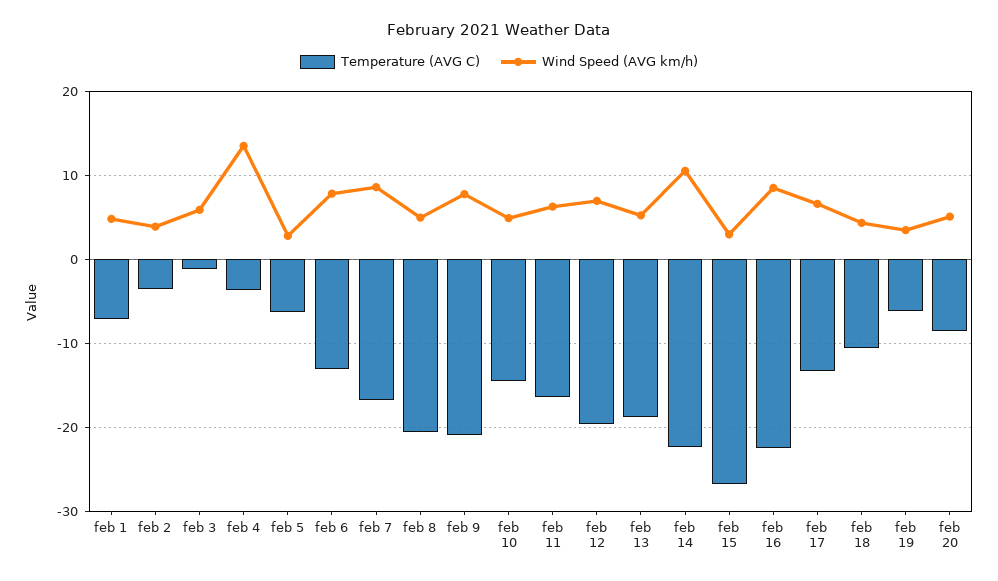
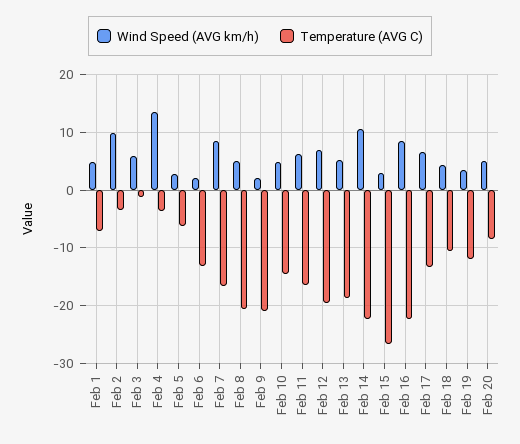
Wind Speed (AVG km/h), feb 2: 4 -> 10
Wind Speed (AVG km/h), feb 6: 8 -> 2
Wind Speed (AVG km/h), feb 9: 8 -> 2
Temperature (AVG C), feb 19: -6 -> -12

